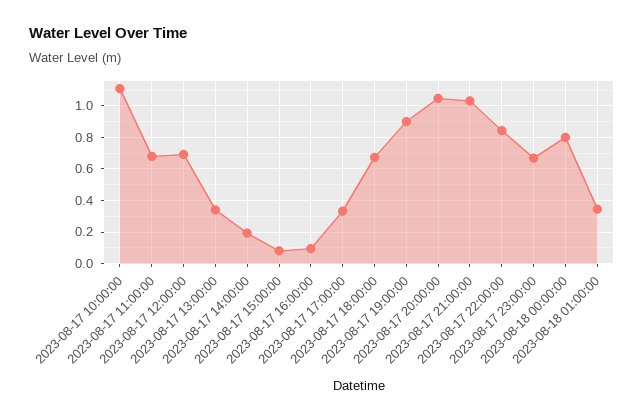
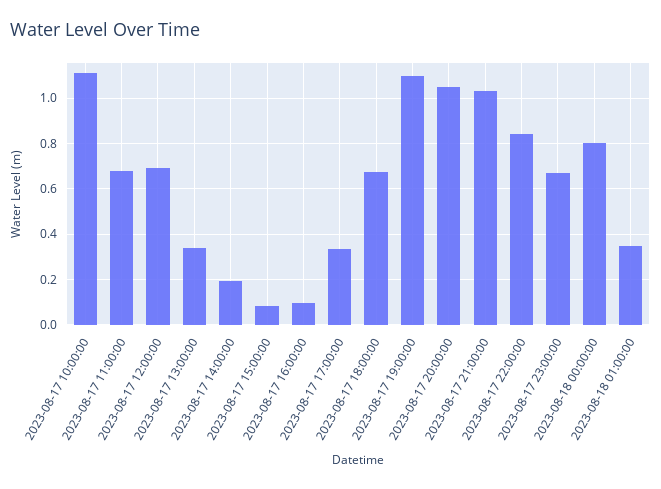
2023-08-17 19:00:00: 0.9 -> 1.1

